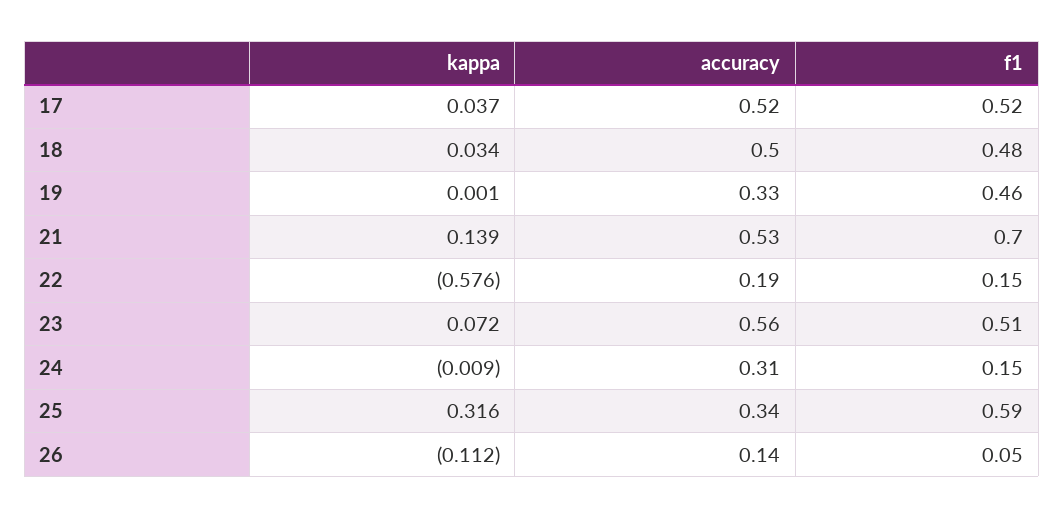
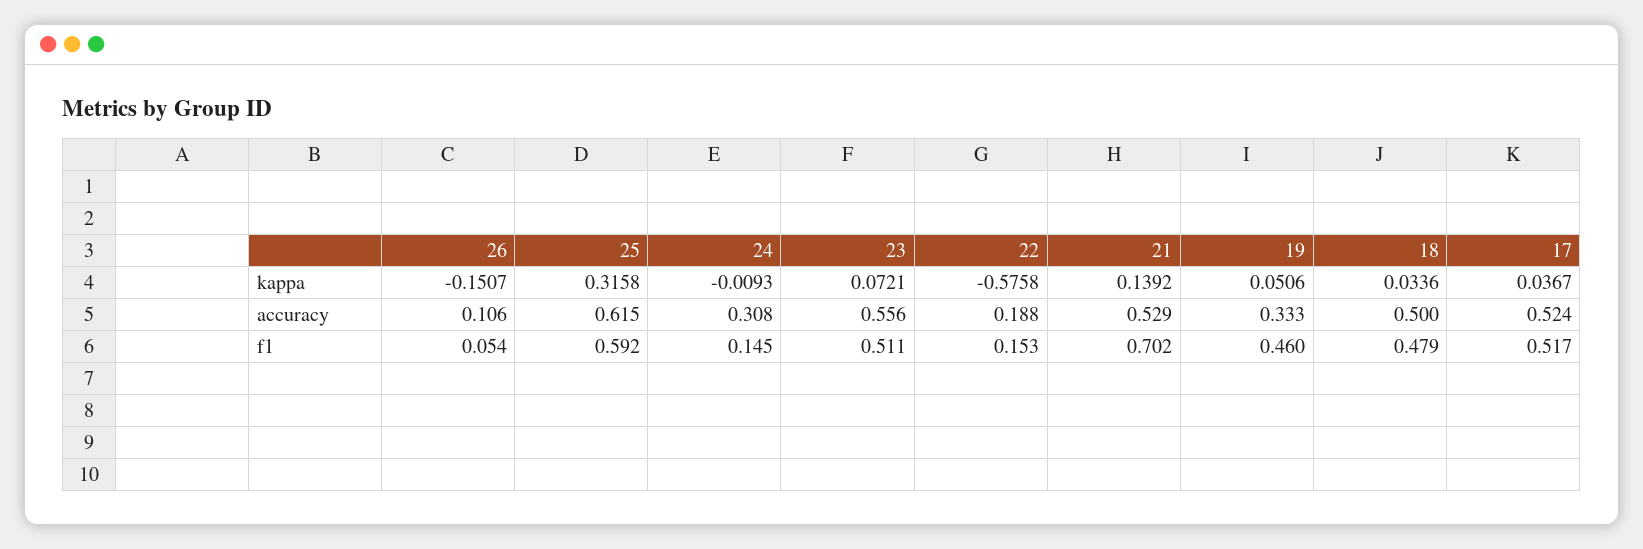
kappa, 19: 0.001 -> 0.0506
accuracy, 25: 0.34 -> 0.615
kappa, 26: -0.112 -> -0.1507
accuracy, 26: 0.14 -> 0.106

